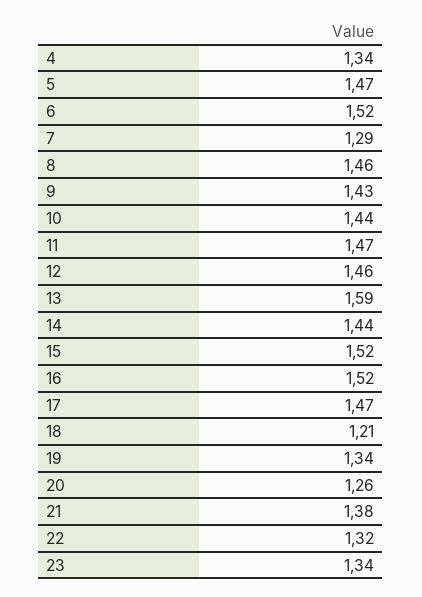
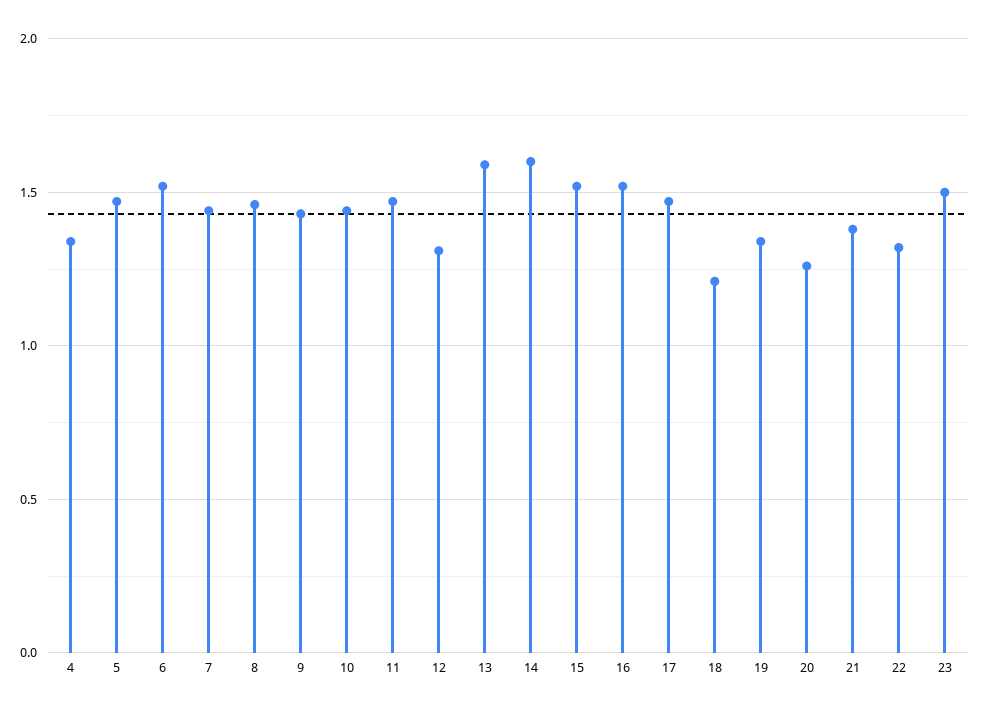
7: 1.29 -> 1.45
12: 1.46 -> 1.3
14: 1.44 -> 1.6
23: 1.34 -> 1.5

